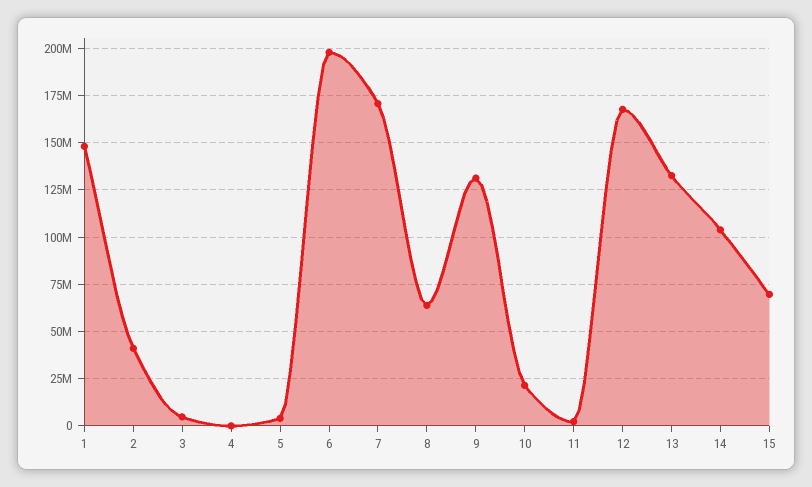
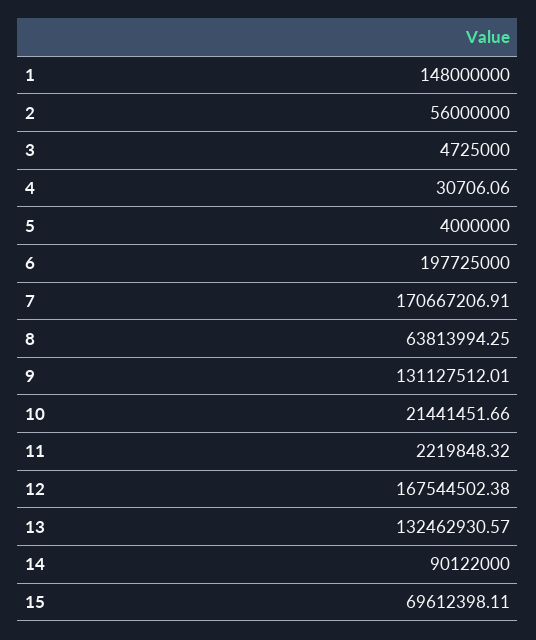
2: 40000000 -> 56000000
14: 105000000 -> 90122000

